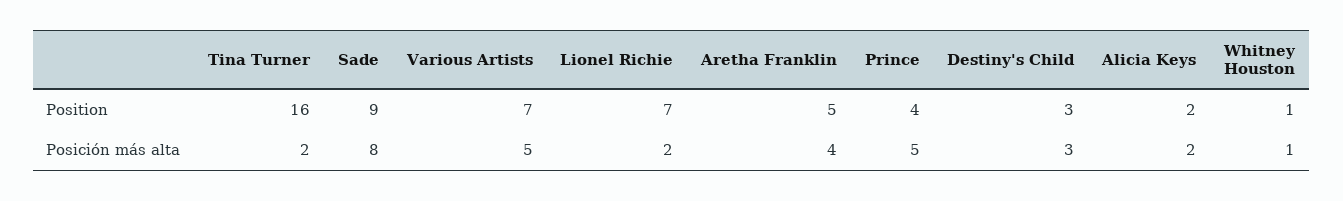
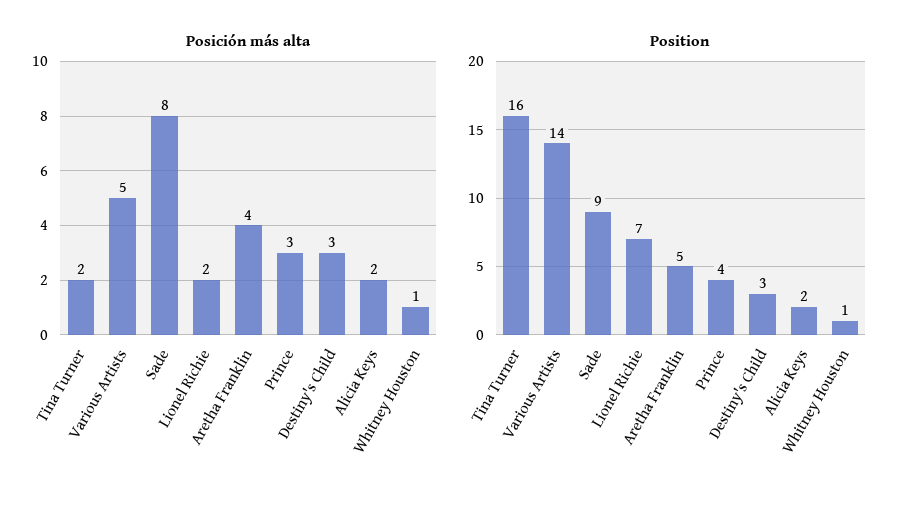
Position, Various Artists: 7 -> 14
Posición más alta, Prince: 5 -> 3

